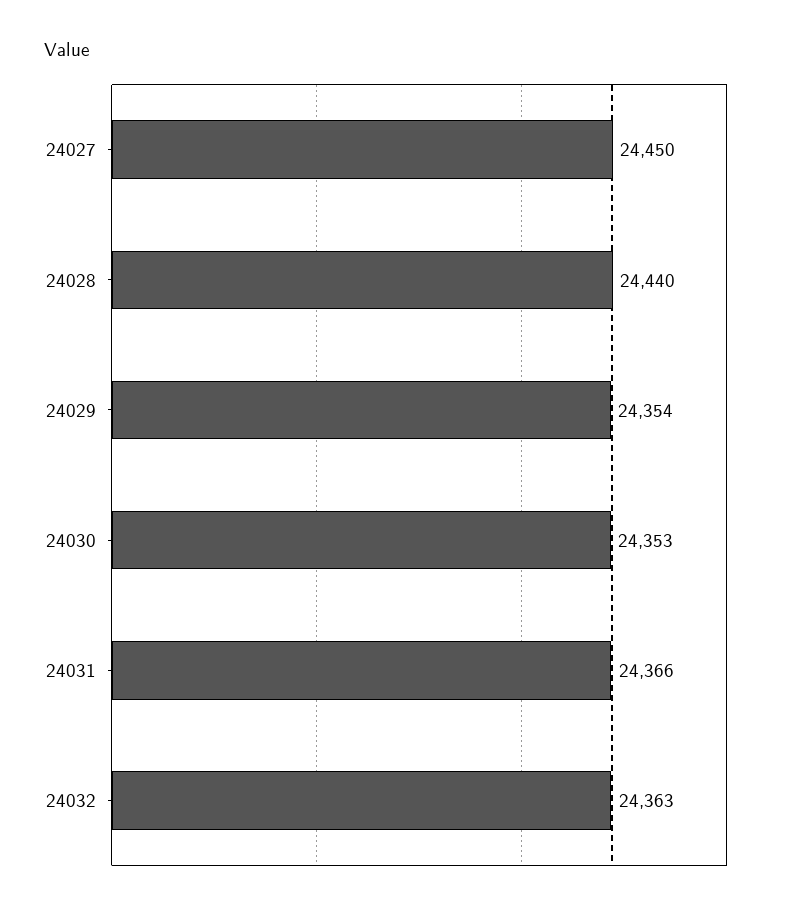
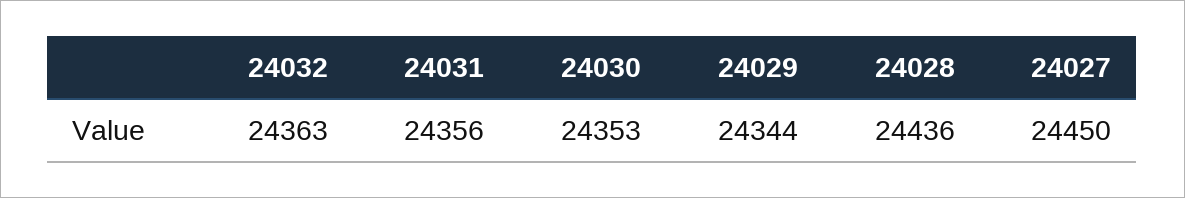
24028: 24440 -> 24436
24029: 24354 -> 24344
24031: 24366 -> 24356

